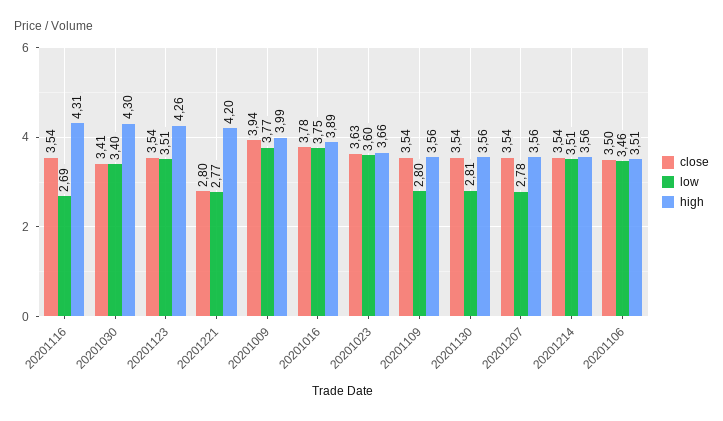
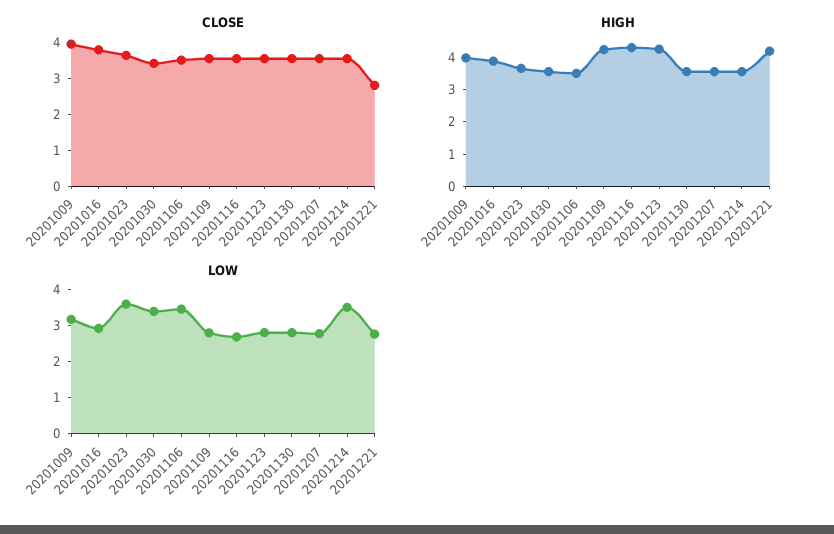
high, 20201030: 4.3 -> 3.5
low, 20201123: 3.51 -> 2.75
low, 20201009: 3.77 -> 3.25
low, 20201016: 3.75 -> 3
high, 20201109: 3.56 -> 4.25

